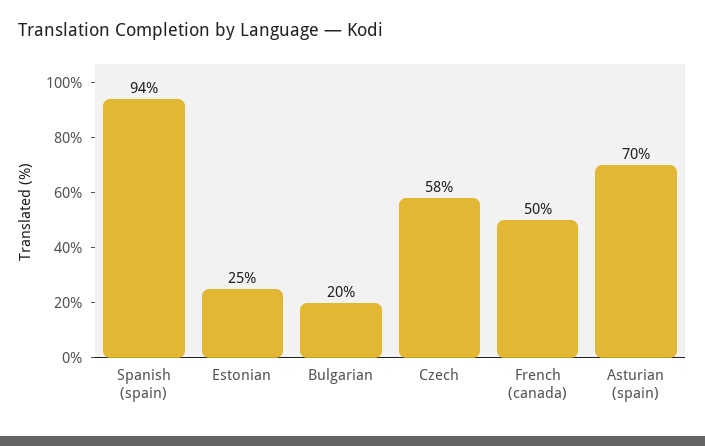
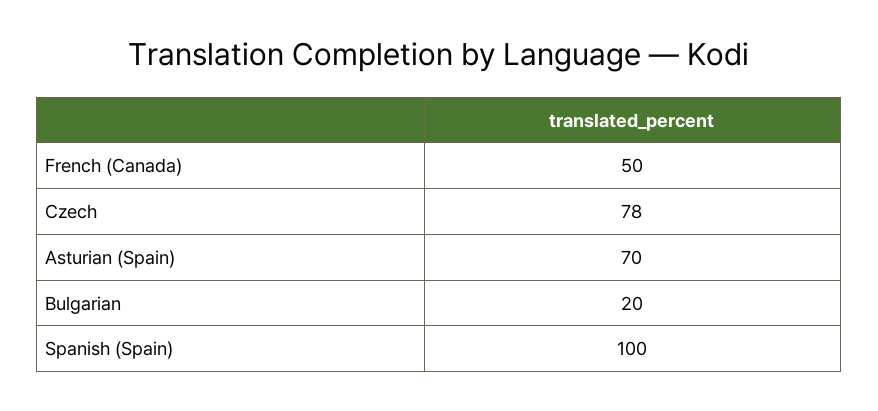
Spanish (spain): 94 -> 100
Estonian: 25 -> none
Czech: 58 -> 78

